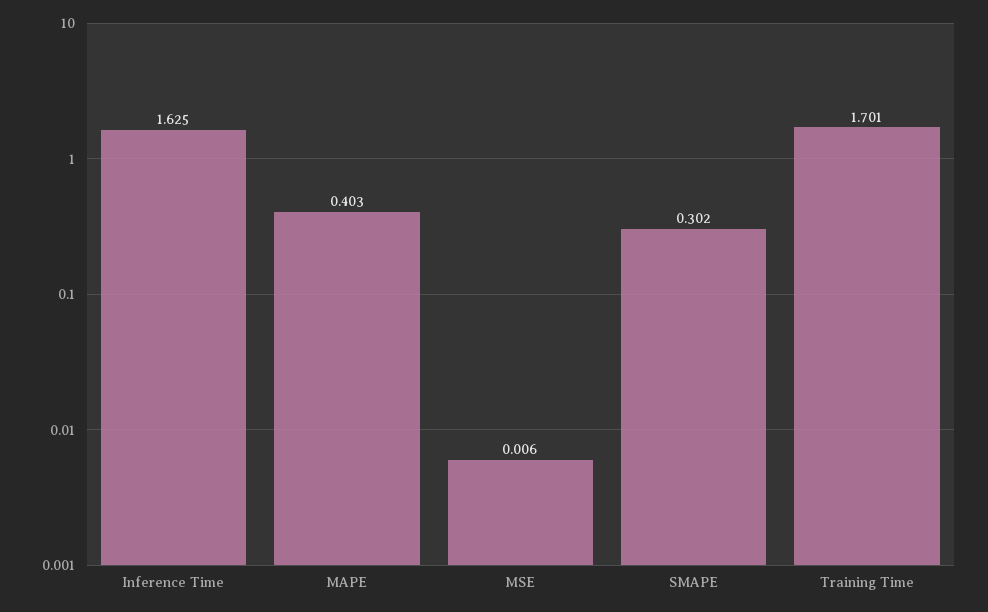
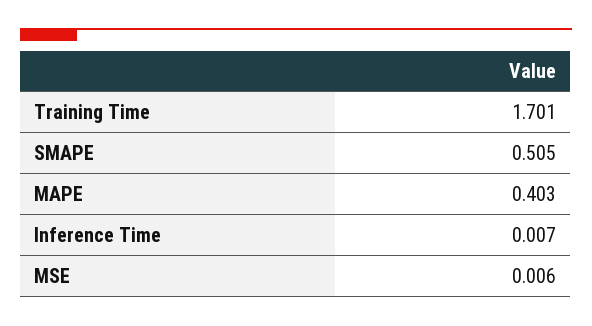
Inference Time: 1.625 -> 0.007
SMAPE: 0.302 -> 0.505

